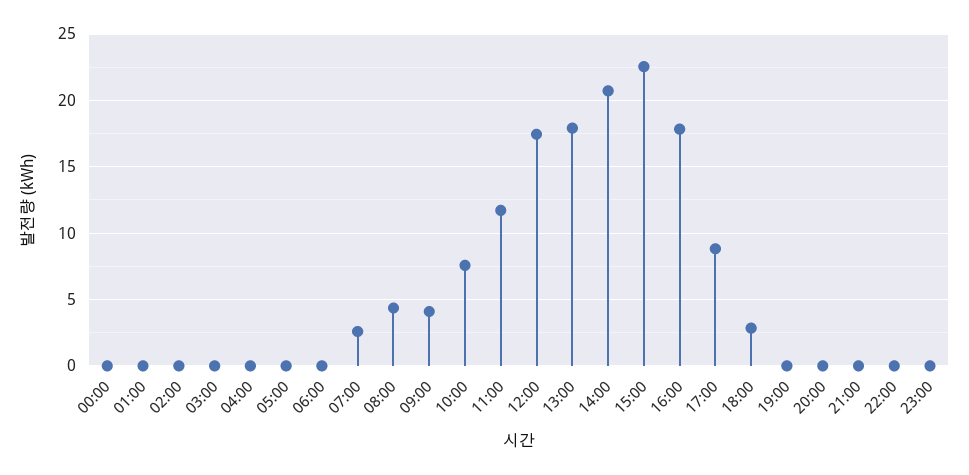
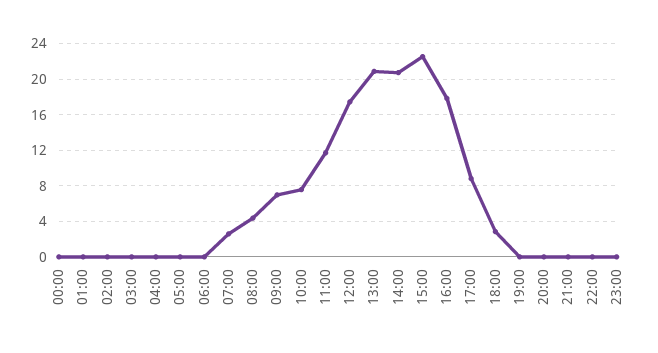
09:00: 4 -> 7
13:00: 18 -> 21

